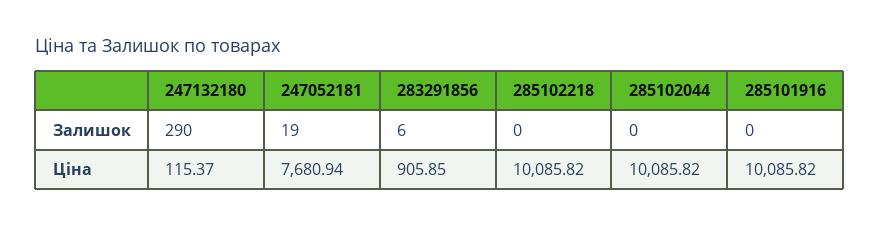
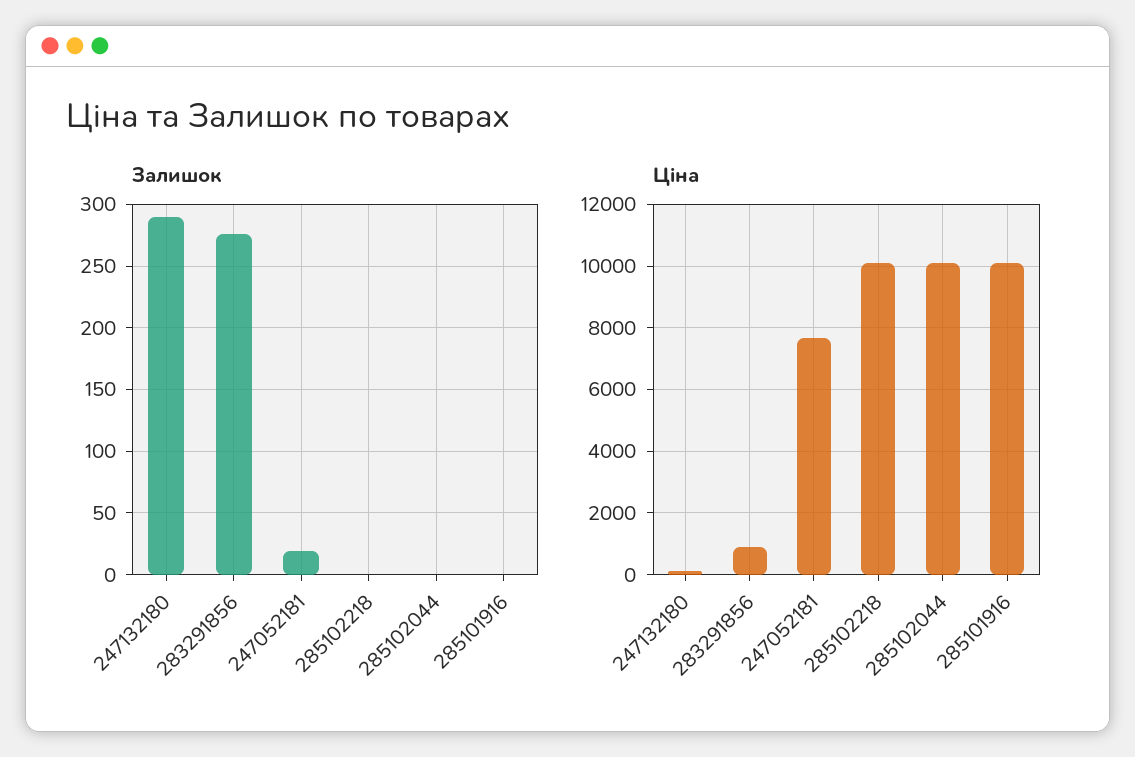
Залишок, 283291856: 6 -> 275

